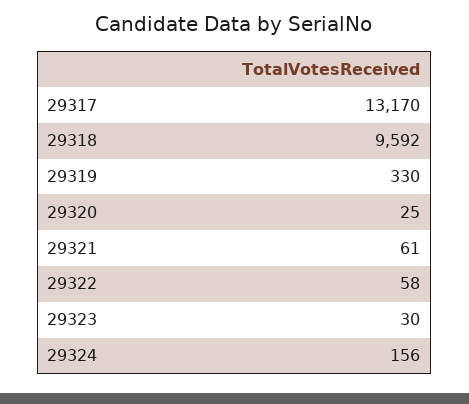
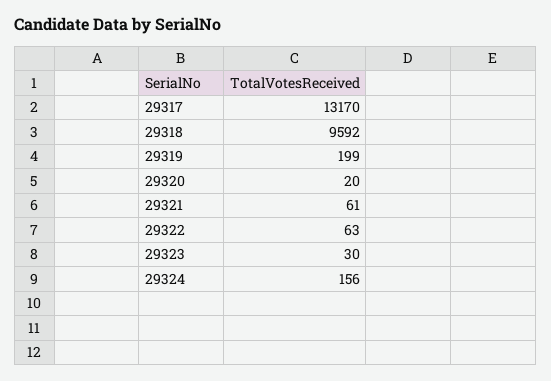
29319: 330 -> 199
29320: 25 -> 20
29322: 58 -> 63

